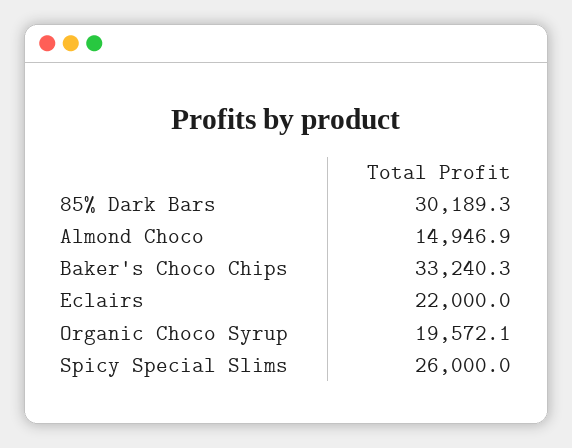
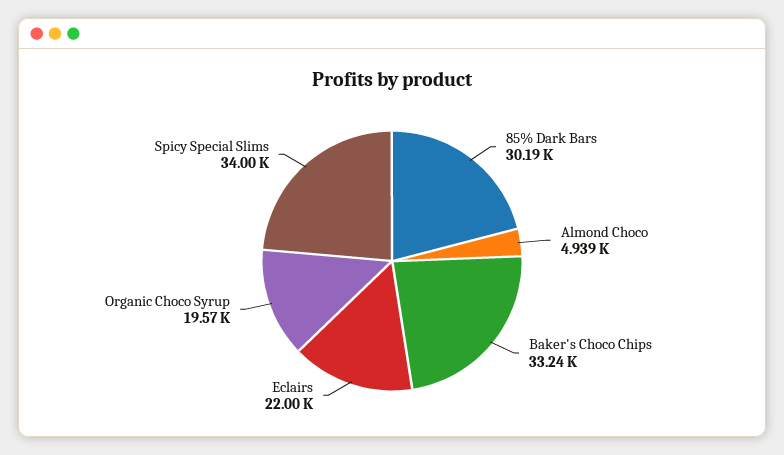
Almond Choco: 14946.9 -> 4939
Spicy Special Slims: 26000 -> 34000

